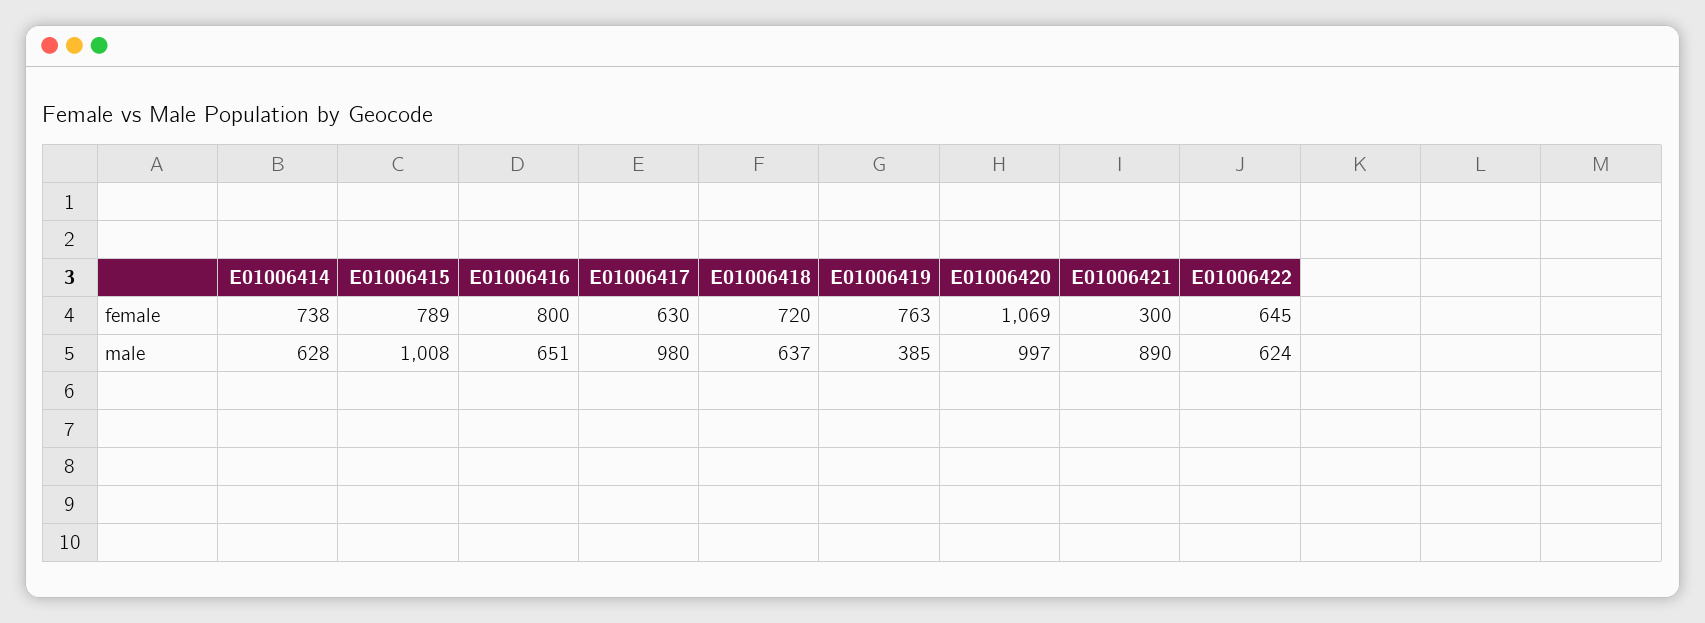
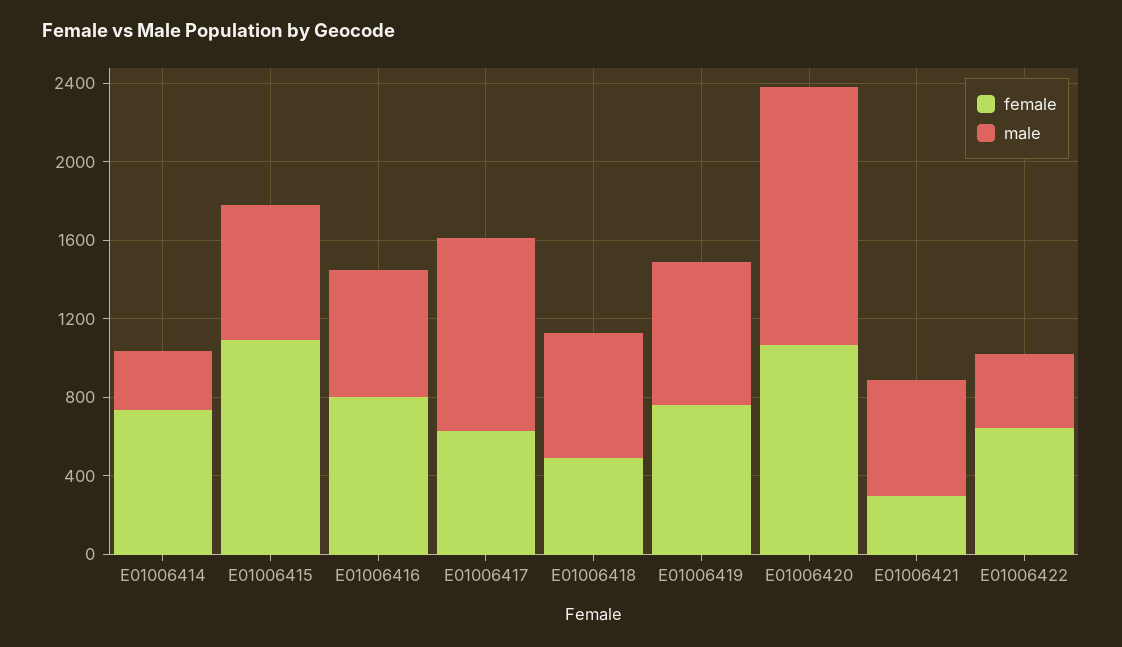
female, E01006415: 789 -> 1100
female, E01006418: 720 -> 500
male, E01006414: 628 -> 300
male, E01006415: 1008 -> 700
male, E01006419: 385 -> 700
male, E01006420: 997 -> 1300
male, E01006421: 890 -> 600
male, E01006422: 624 -> 400

